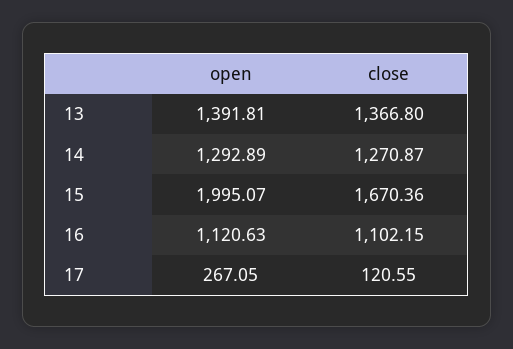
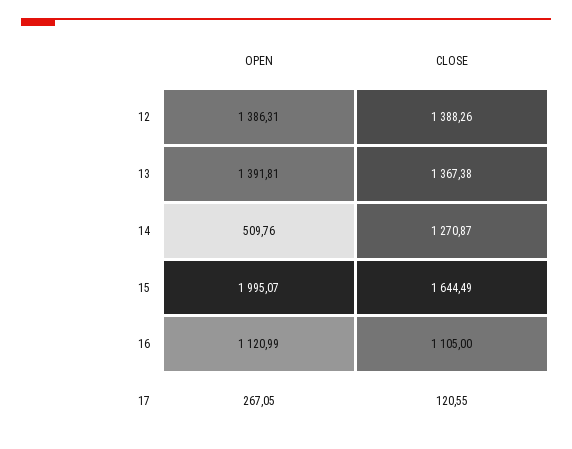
close, 13: 1366.8 -> 1367.38
open, 14: 1292.89 -> 509.76
close, 15: 1670.36 -> 1644.49
open, 16: 1120.63 -> 1120.99
close, 16: 1102.15 -> 1105
open, 12: none -> 1386.31
close, 12: none -> 1388.26

